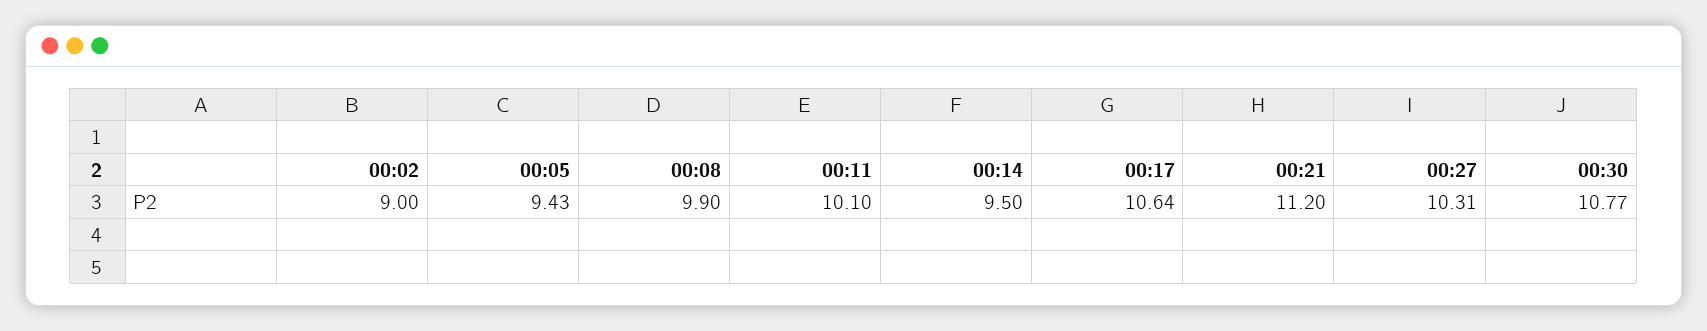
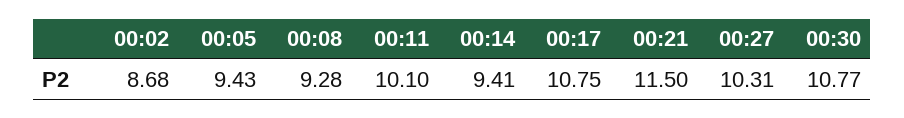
00:02: 9 -> 8.68
00:08: 9.9 -> 9.28
00:14: 9.5 -> 9.41
00:17: 10.64 -> 10.75
00:21: 11.2 -> 11.5

